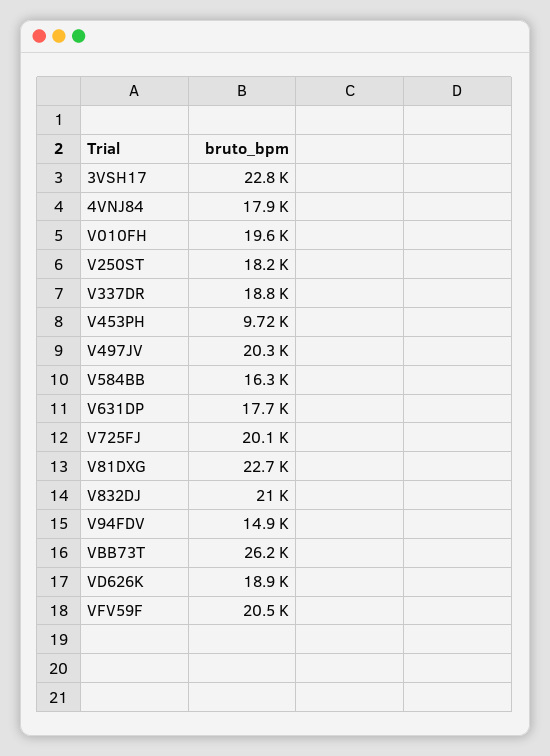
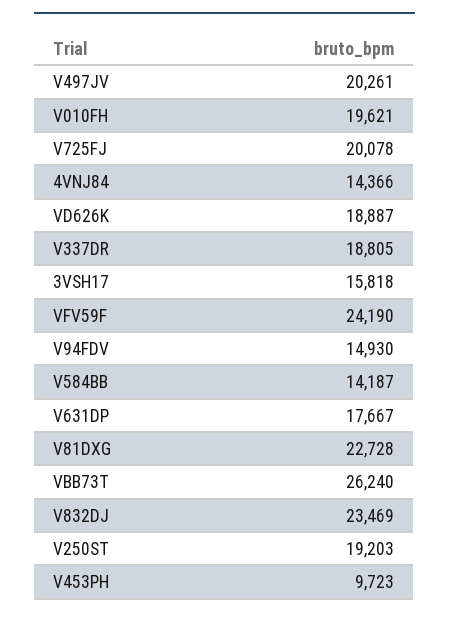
3VSH17: 22800 -> 15818
4VNJ84: 17900 -> 14366
V250ST: 18200 -> 19203
V584BB: 16300 -> 14187
V832DJ: 21000 -> 23469
VFV59F: 20500 -> 24190

